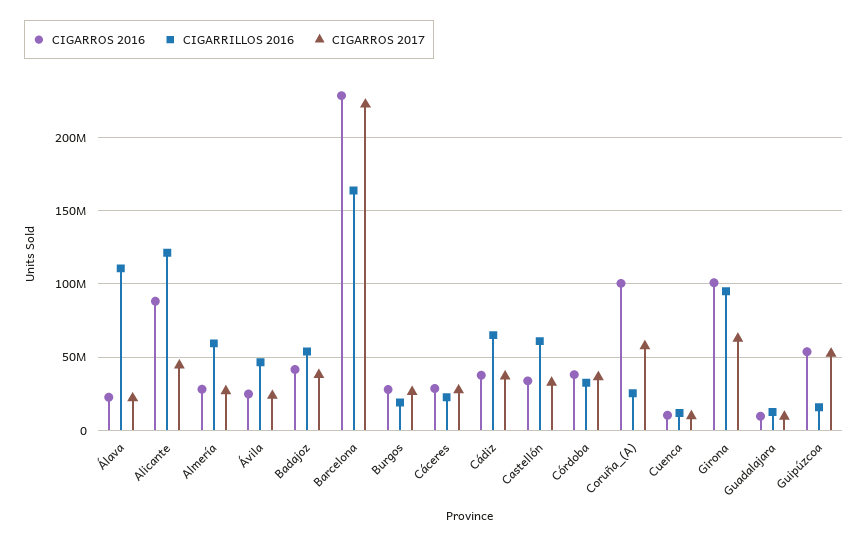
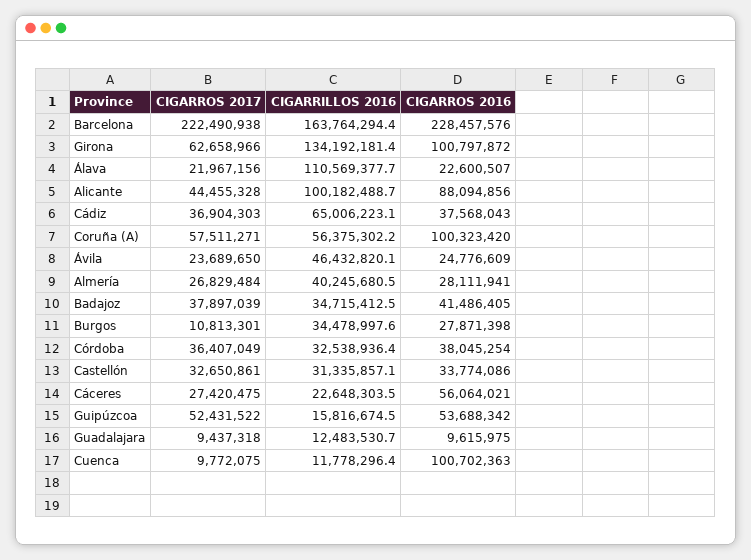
CIGARRILLOS 2016, Alicante: 120000000 -> 100182488.7
CIGARRILLOS 2016, Almería: 60000000 -> 40245680.5
CIGARRILLOS 2016, Badajoz: 55000000 -> 34715412.5
CIGARRILLOS 2016, Burgos: 20000000 -> 34478997.6
CIGARROS 2017, Burgos: 25000000 -> 10813301
CIGARROS 2016, Cáceres: 30000000 -> 56064021
CIGARRILLOS 2016, Castellón: 60000000 -> 31335857.1
CIGARRILLOS 2016, Coruña_(A): 25000000 -> 56375302.2
CIGARROS 2016, Cuenca: 10000000 -> 100702363
CIGARRILLOS 2016, Girona: 95000000 -> 134192181.4

